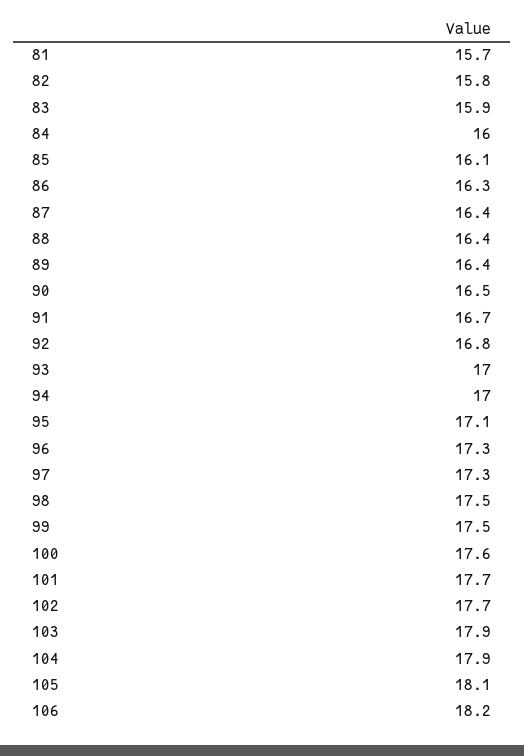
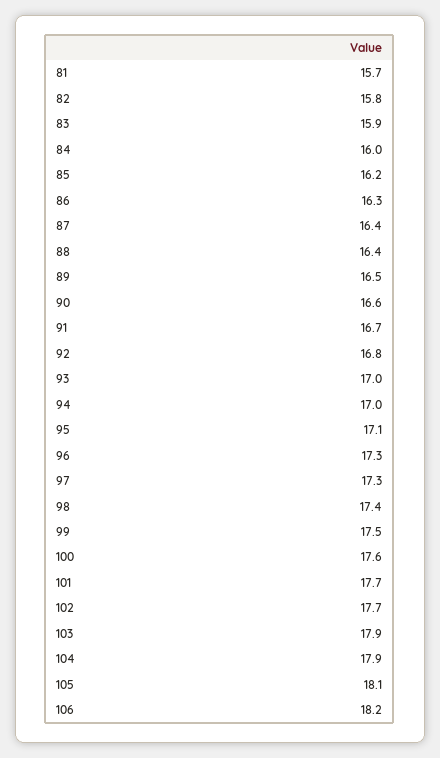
85: 16.1 -> 16.2
89: 16.4 -> 16.5
90: 16.5 -> 16.6
98: 17.5 -> 17.4

